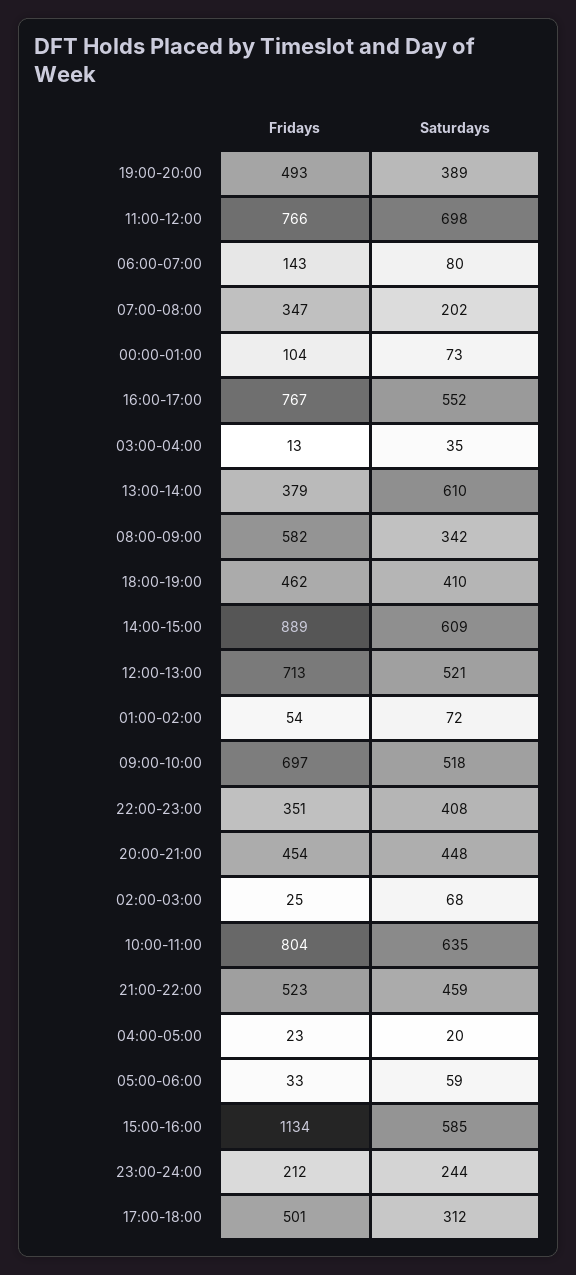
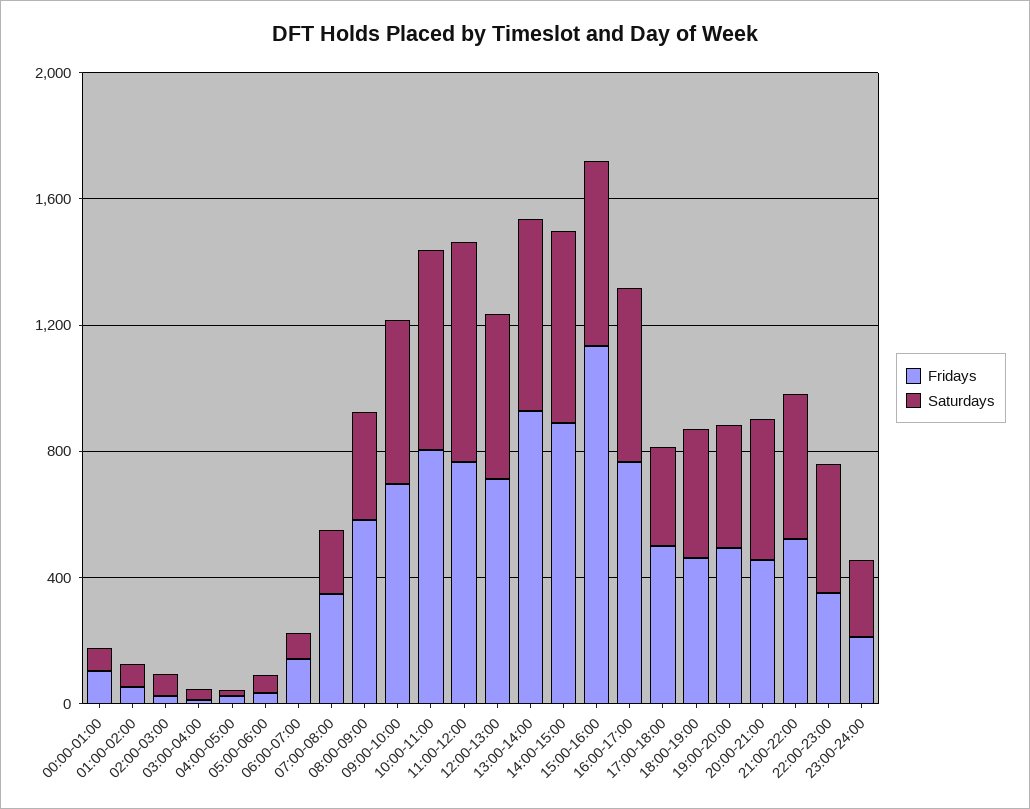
Fridays, 13:00-14:00: 379 -> 900

